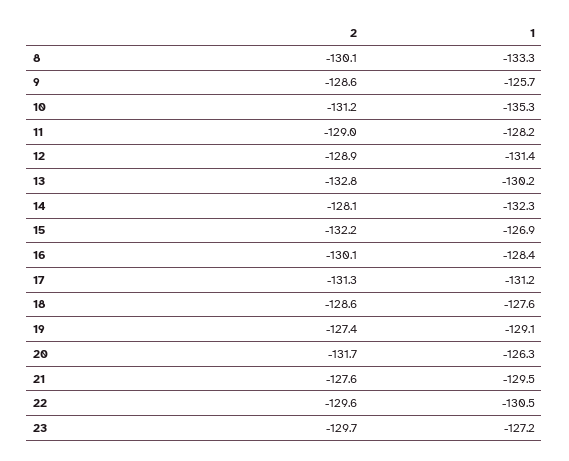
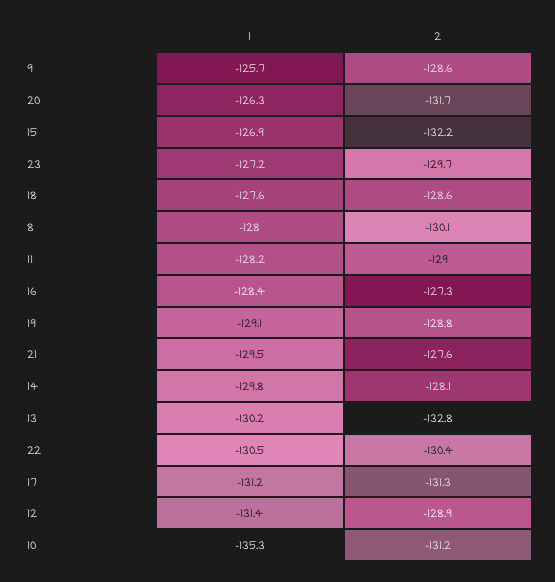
1, 8: -133.3 -> -128
1, 14: -132.3 -> -129.8
2, 16: -130.1 -> -127.3
2, 19: -127.4 -> -128.8
2, 22: -129.6 -> -130.4

